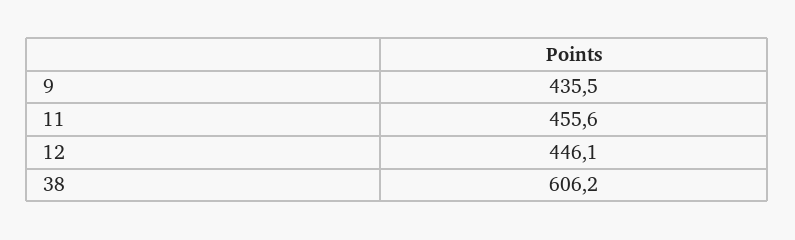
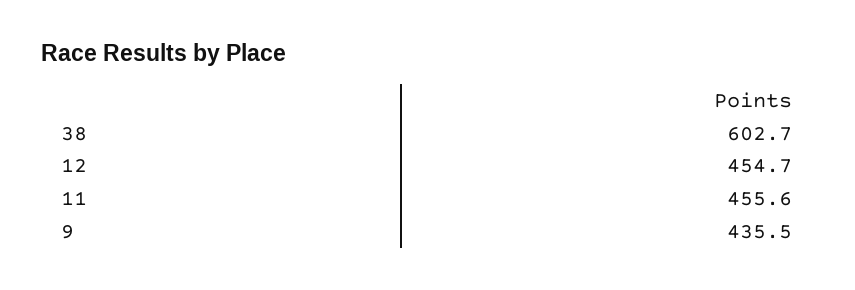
12: 446.1 -> 454.7
38: 606.2 -> 602.7

